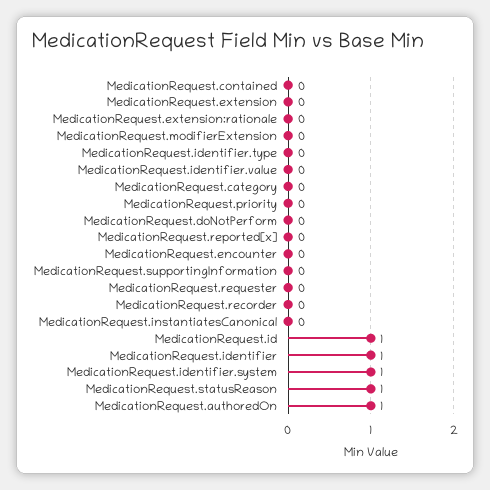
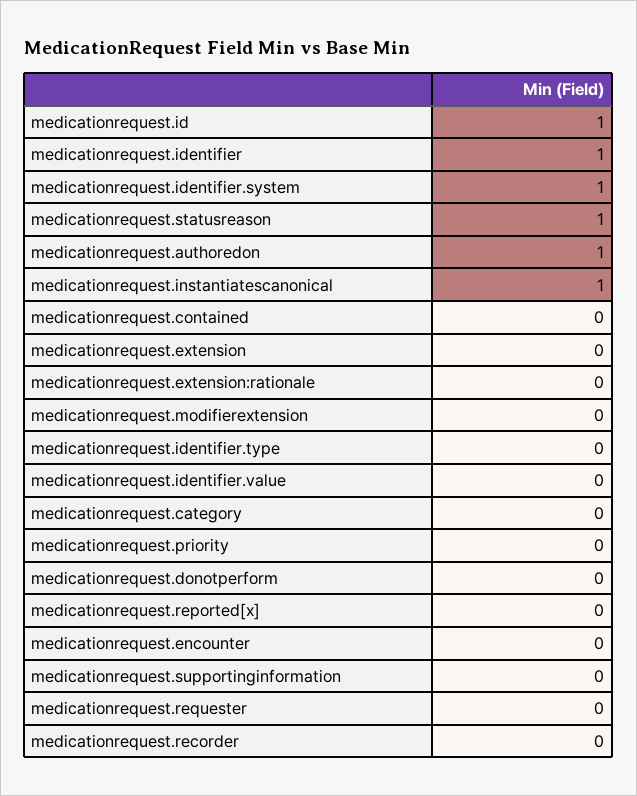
MedicationRequest.instantiatesCanonical: 0 -> 1

